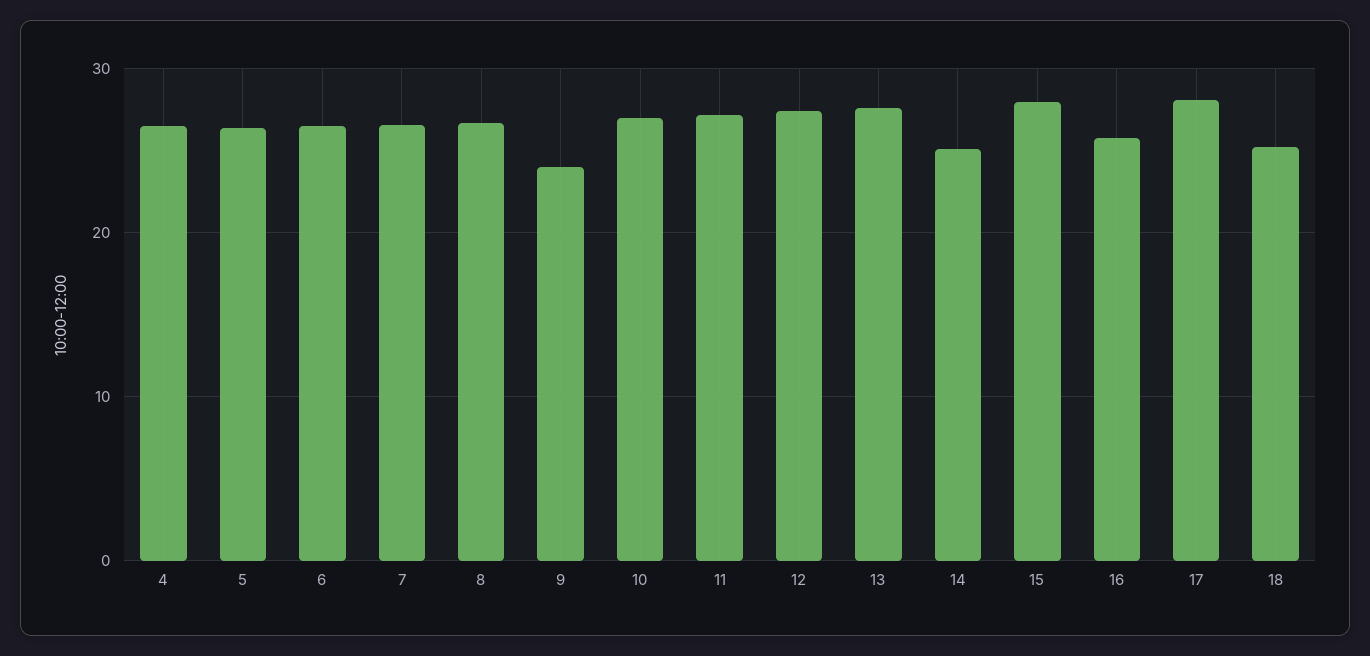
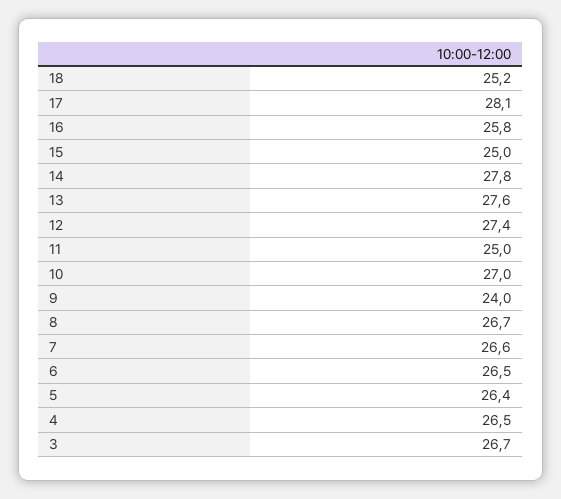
11: 27 -> 25
14: 25 -> 27.8
15: 28 -> 25
3: none -> 26.7

